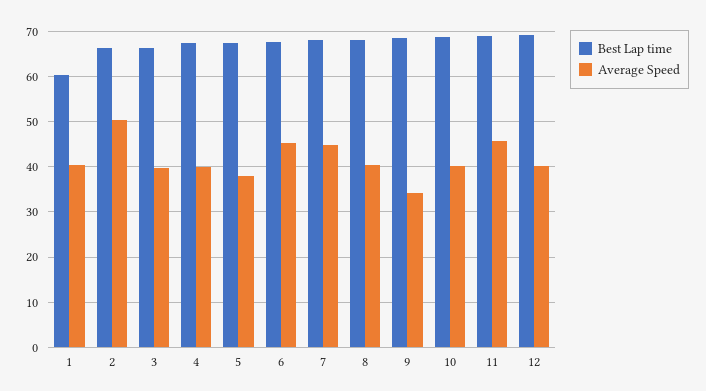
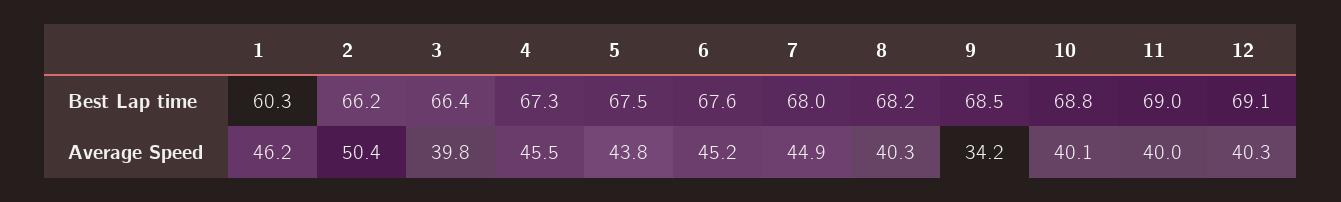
Average Speed, 1: 40 -> 46.2
Average Speed, 4: 40 -> 45.5
Average Speed, 5: 38 -> 43.8
Average Speed, 11: 46 -> 40

